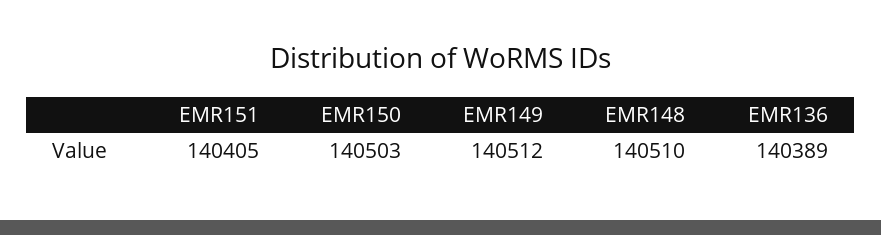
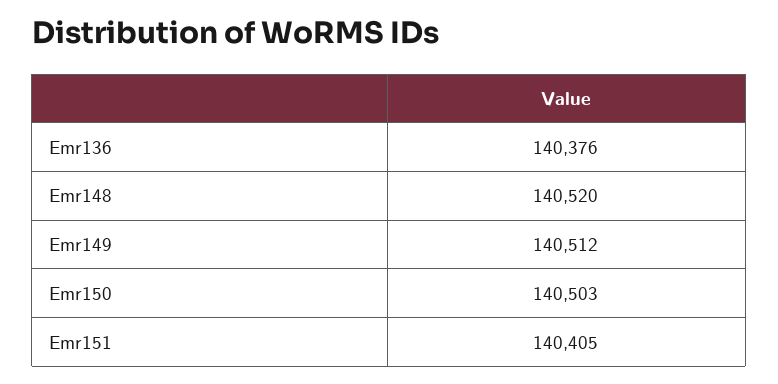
EMR148: 140510 -> 140520
EMR136: 140389 -> 140376

